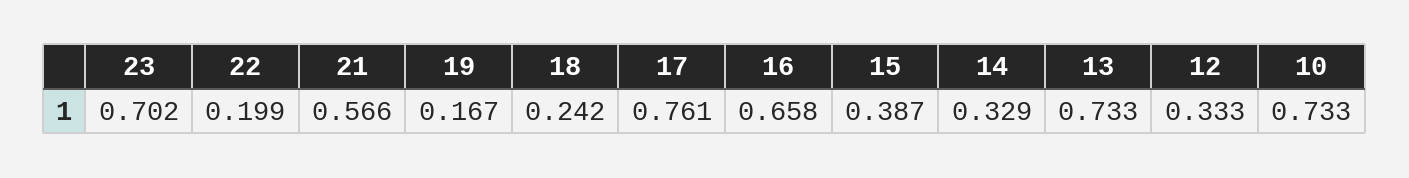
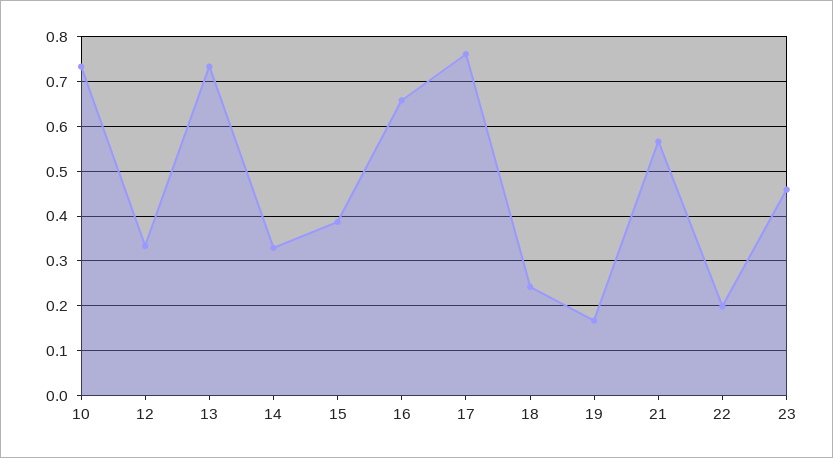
23: 0.702 -> 0.46

